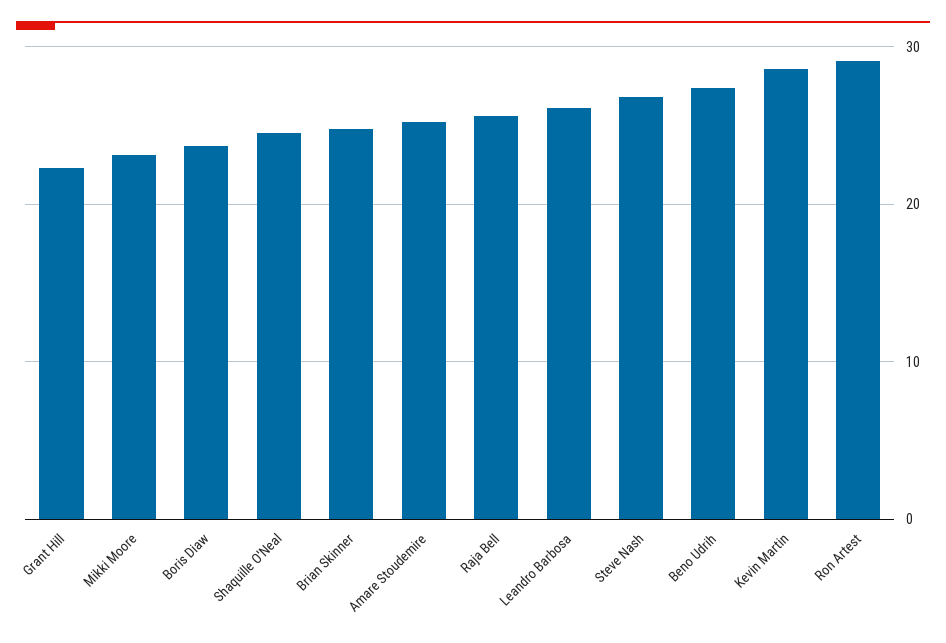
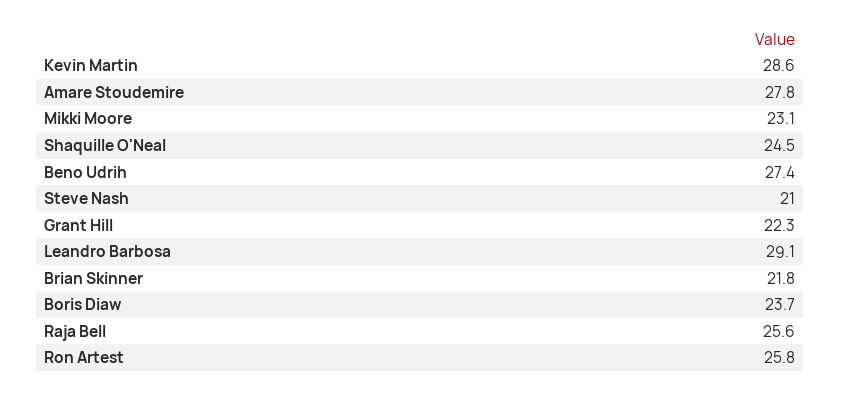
Brian Skinner: 25 -> 21.8
Amare Stoudemire: 25 -> 27.8
Leandro Barbosa: 26 -> 29.1
Steve Nash: 27 -> 21
Ron Artest: 29 -> 25.8

